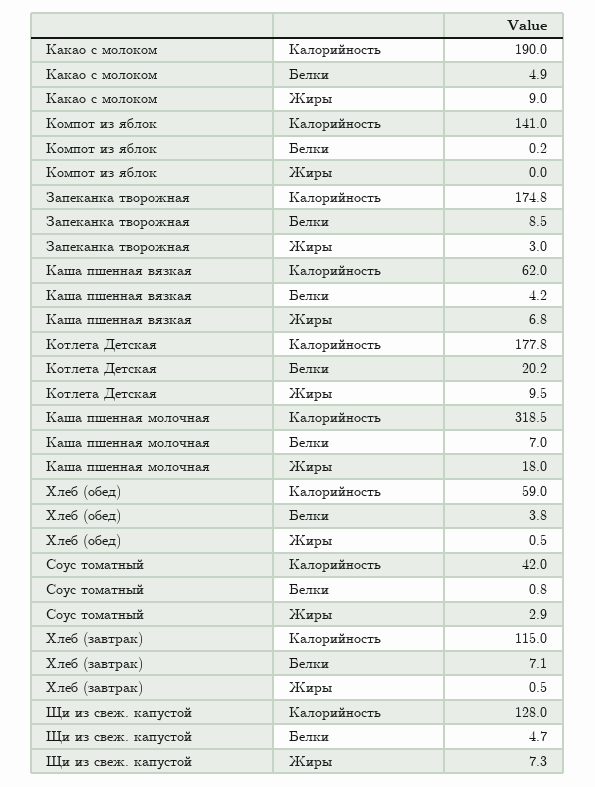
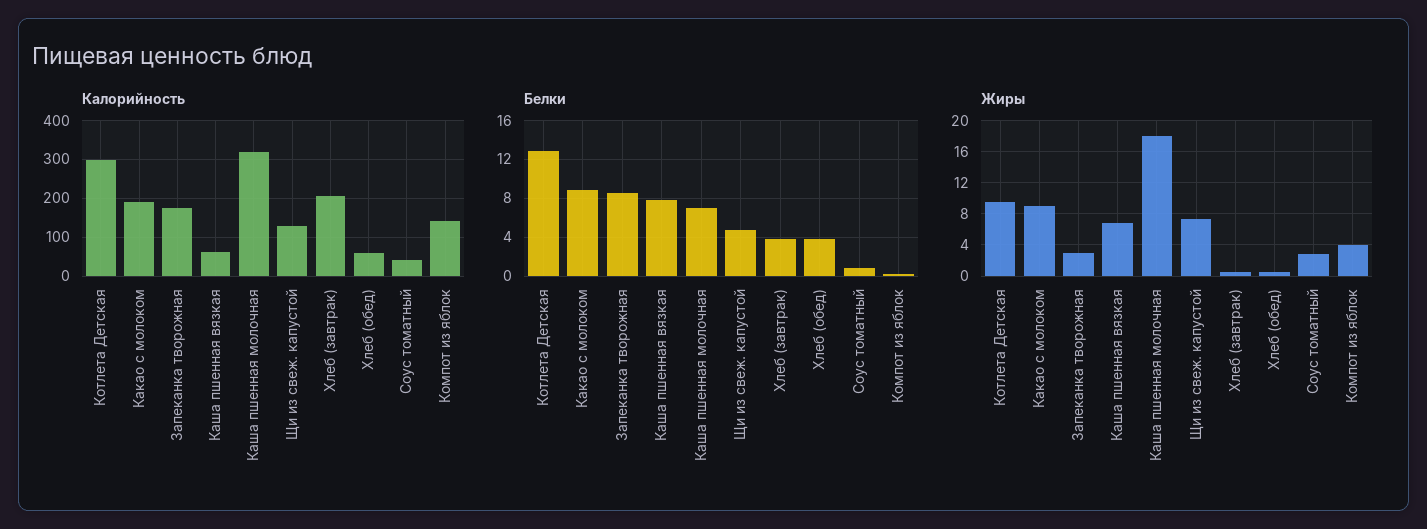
Белки, Какао с молоком: 4.9 -> 9
Жиры, Компот из яблок: 0 -> 4
Белки, Каша пшенная вязкая: 4.2 -> 8
Калорийность, Котлета Детская: 177.8 -> 300
Белки, Котлета Детская: 20.2 -> 13
Калорийность, Хлеб (завтрак): 115 -> 200
Белки, Хлеб (завтрак): 7.1 -> 4

